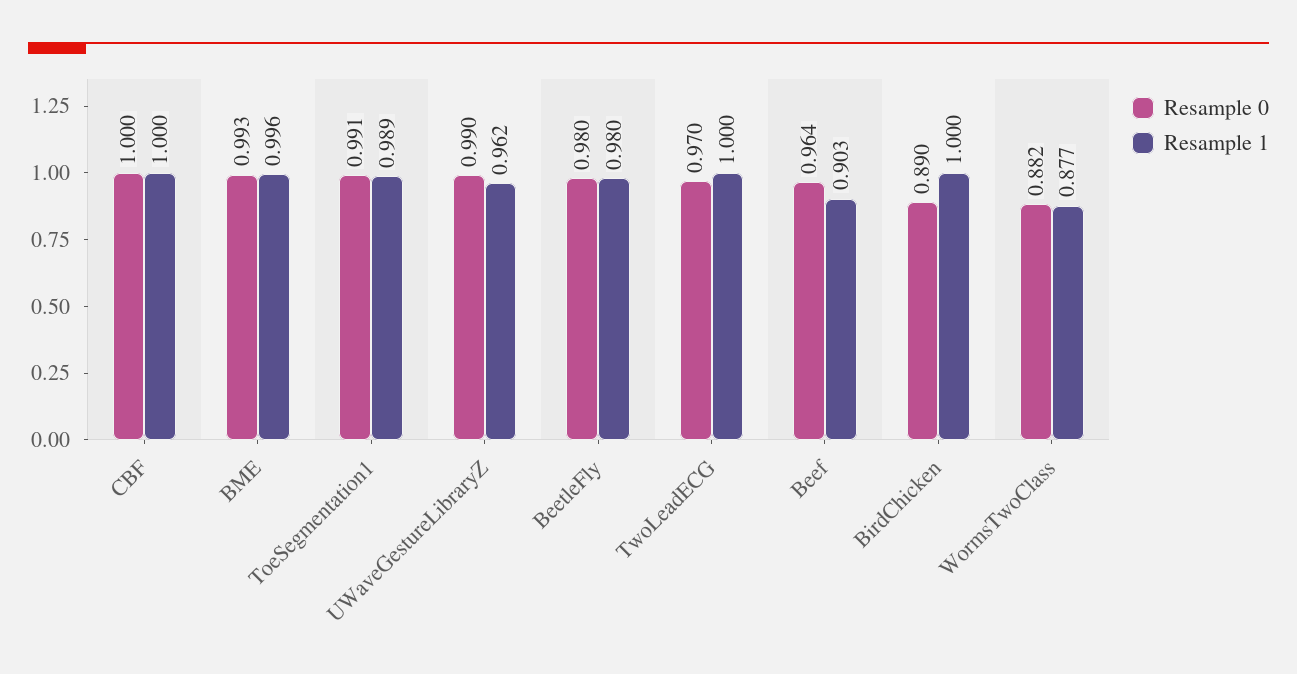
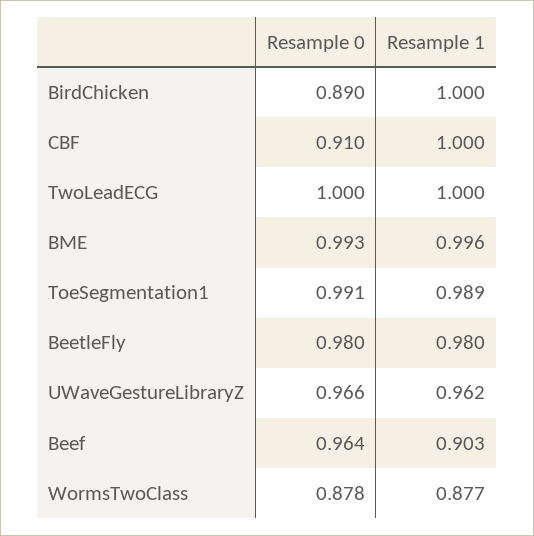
Resample 0, CBF: 1 -> 0.91
Resample 0, UWaveGestureLibraryZ: 0.99 -> 0.966
Resample 0, TwoLeadECG: 0.97 -> 1
Resample 0, WormsTwoClass: 0.882 -> 0.878

